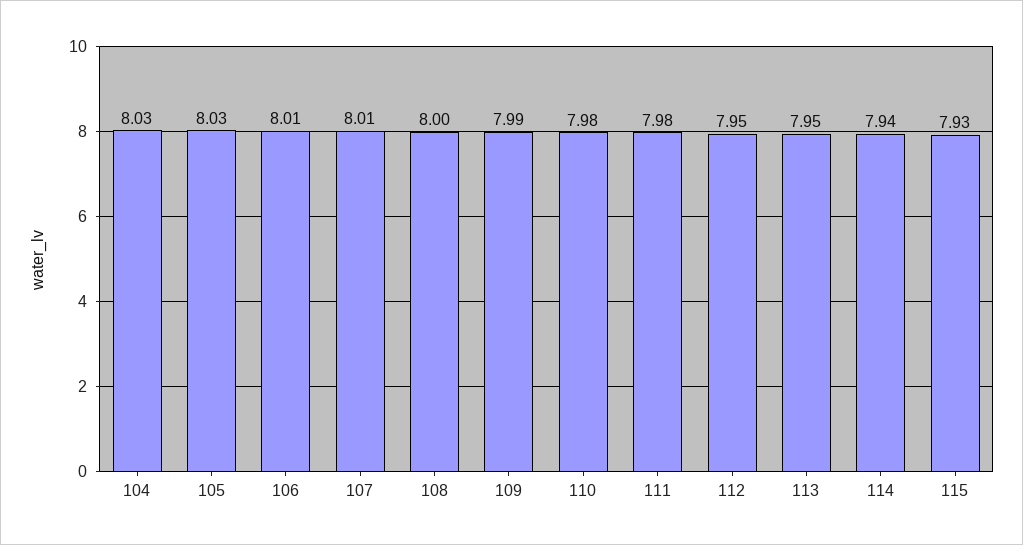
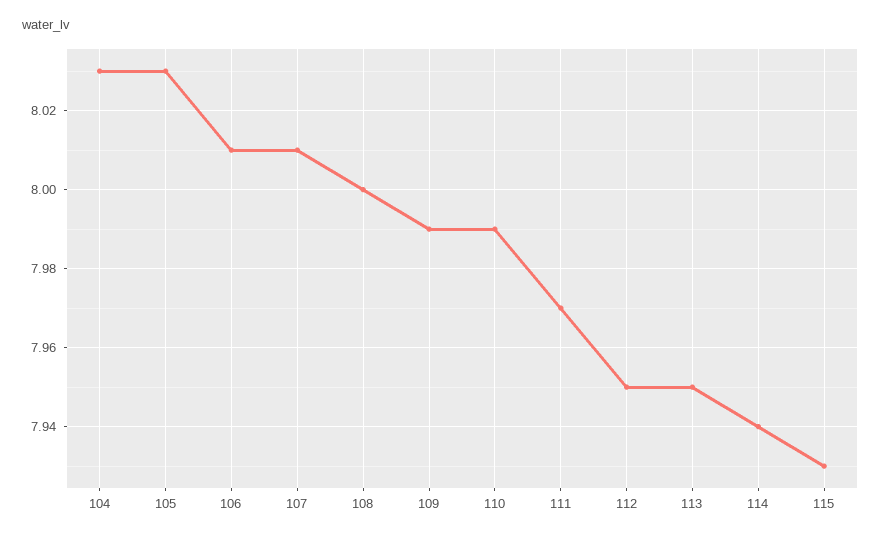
110: 7.98 -> 7.99
111: 7.98 -> 7.97

